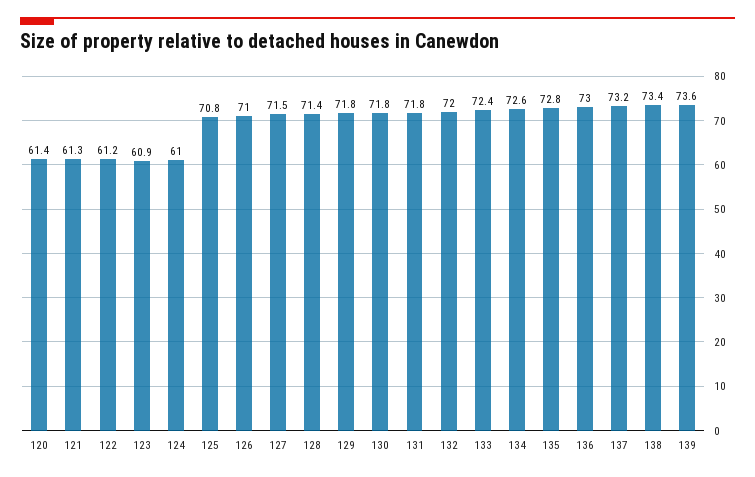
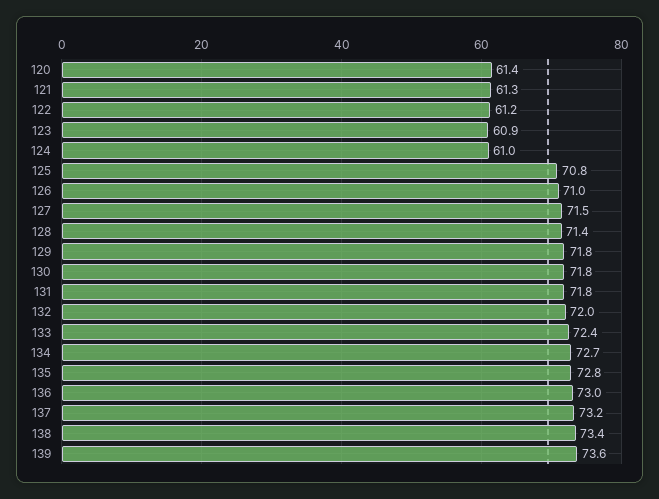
134: 72.6 -> 72.7

